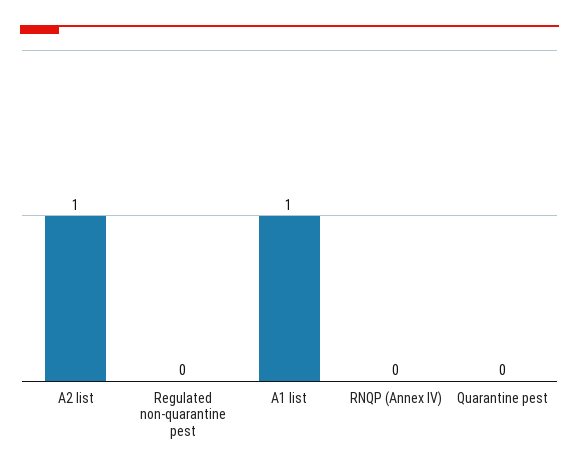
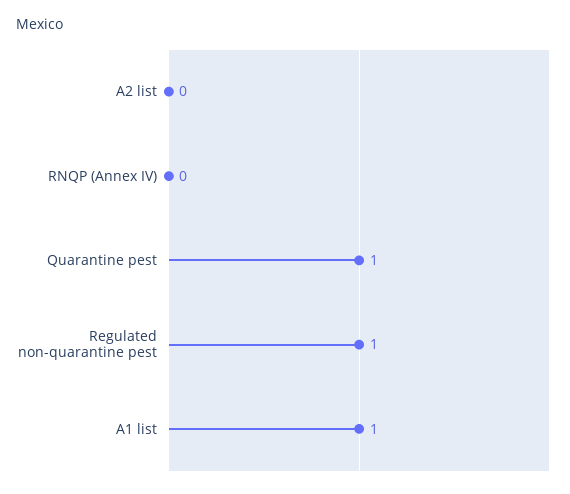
A2 list: 1 -> 0
Regulated non-quarantine pest: 0 -> 1
Quarantine pest: 0 -> 1

